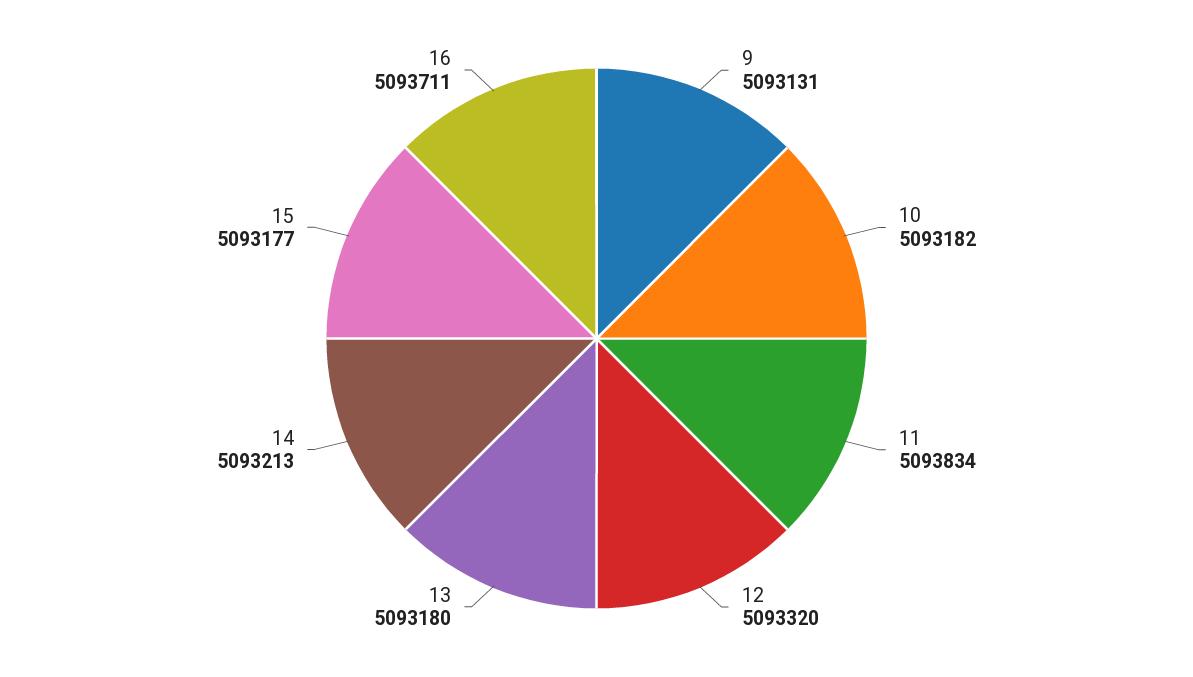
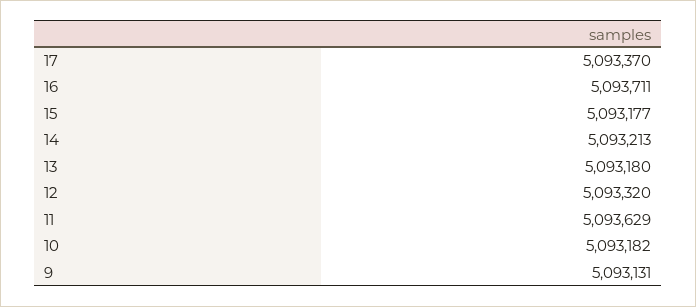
11: 5093834 -> 5093629
17: none -> 5093370

